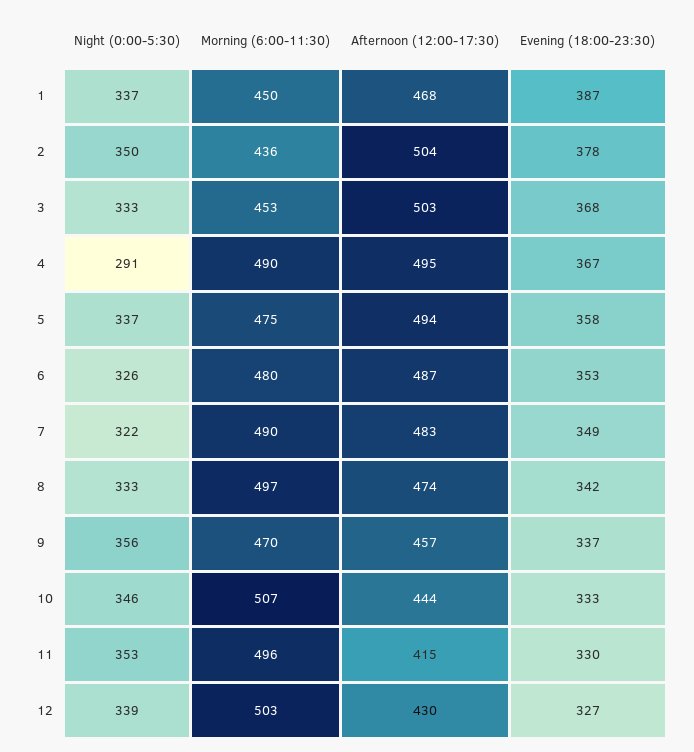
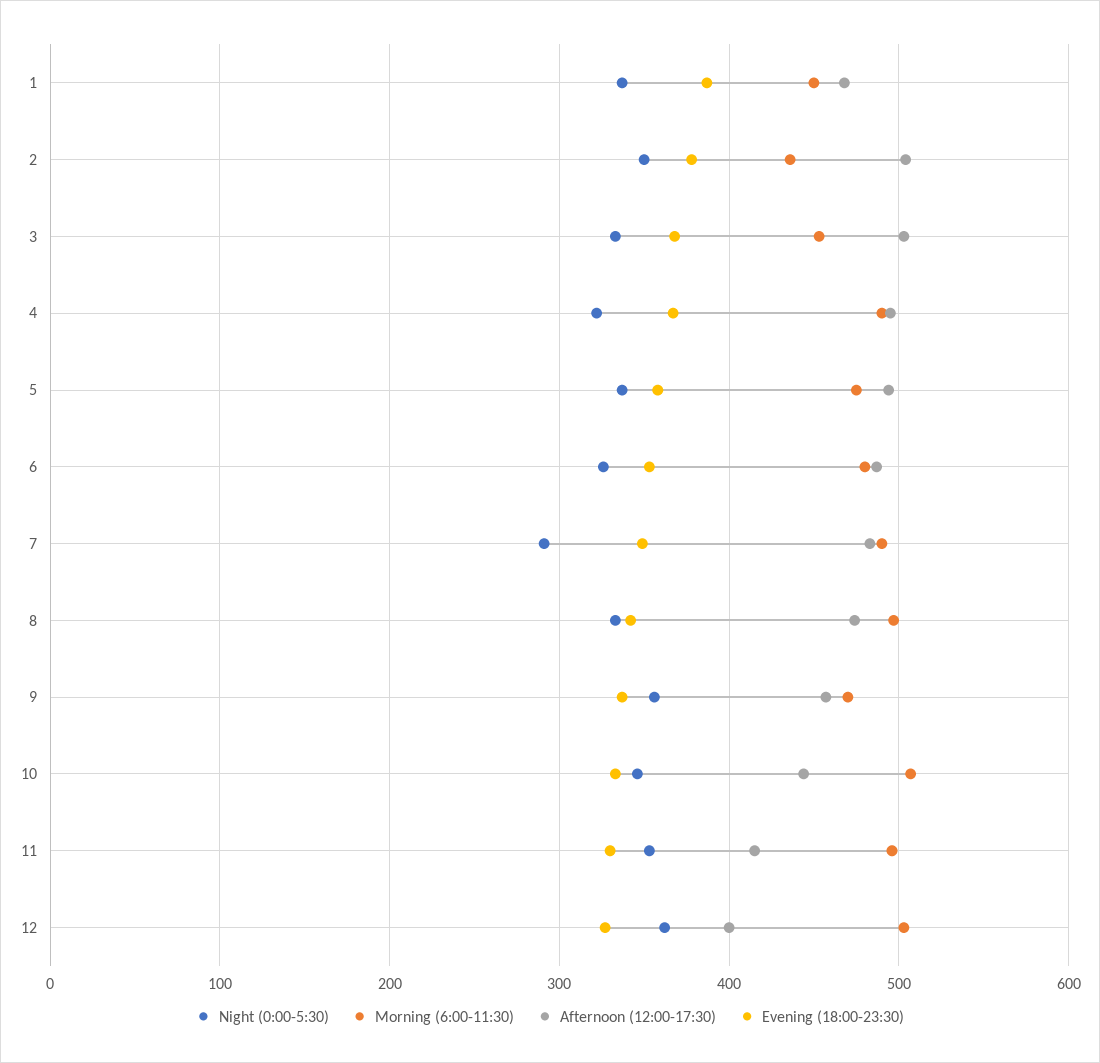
Night (0:00-5:30), 4: 291 -> 320
Night (0:00-5:30), 7: 322 -> 290
Night (0:00-5:30), 12: 339 -> 360
Afternoon (12:00-17:30), 12: 430 -> 400

